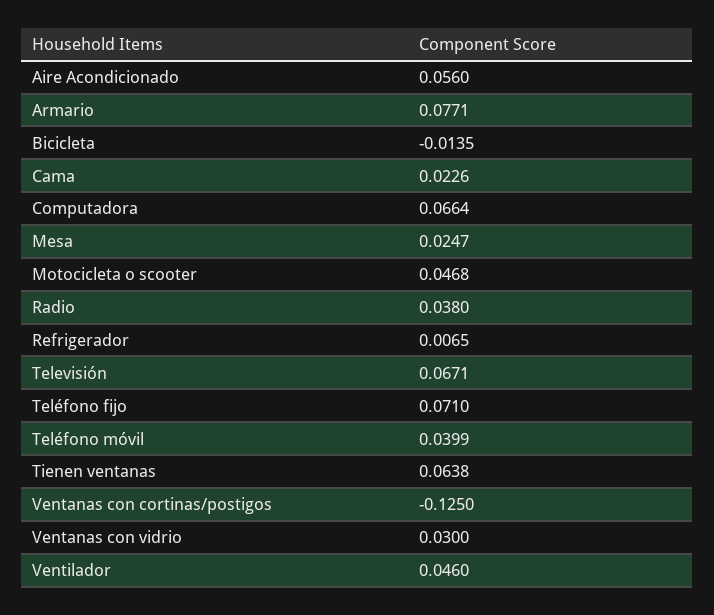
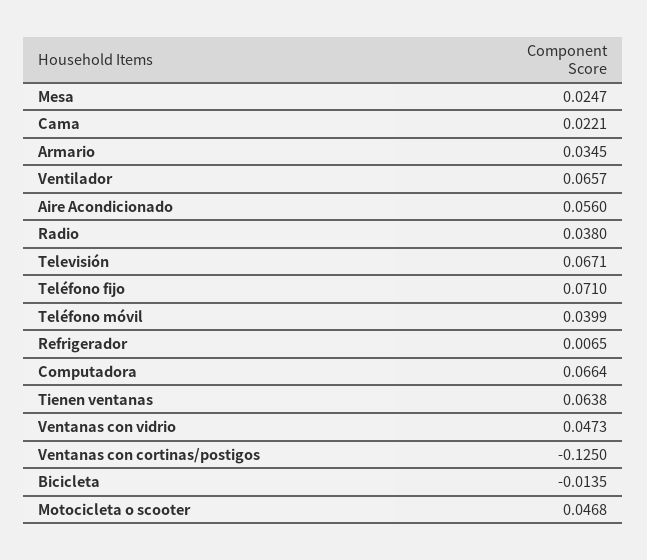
Armario: 0.0771 -> 0.0345
Cama: 0.0226 -> 0.0221
Ventanas con vidrio: 0.03 -> 0.0473
Ventilador: 0.046 -> 0.0657

